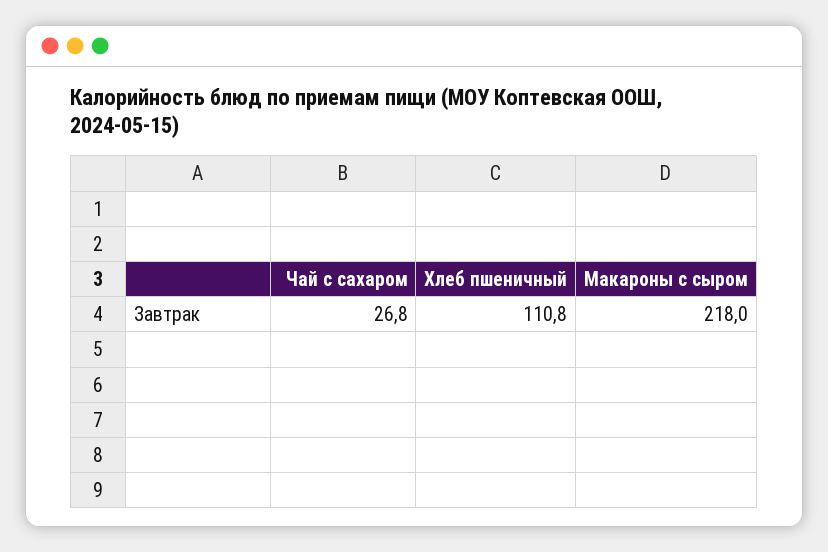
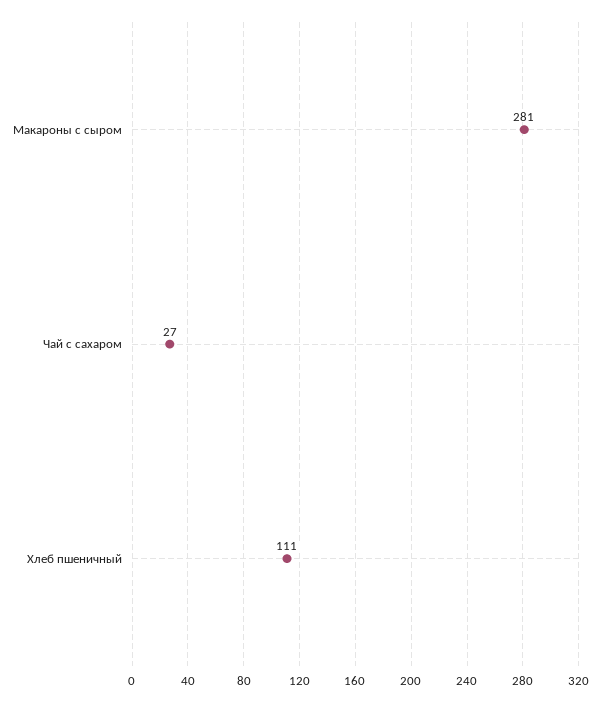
Макароны с сыром: 218 -> 281

